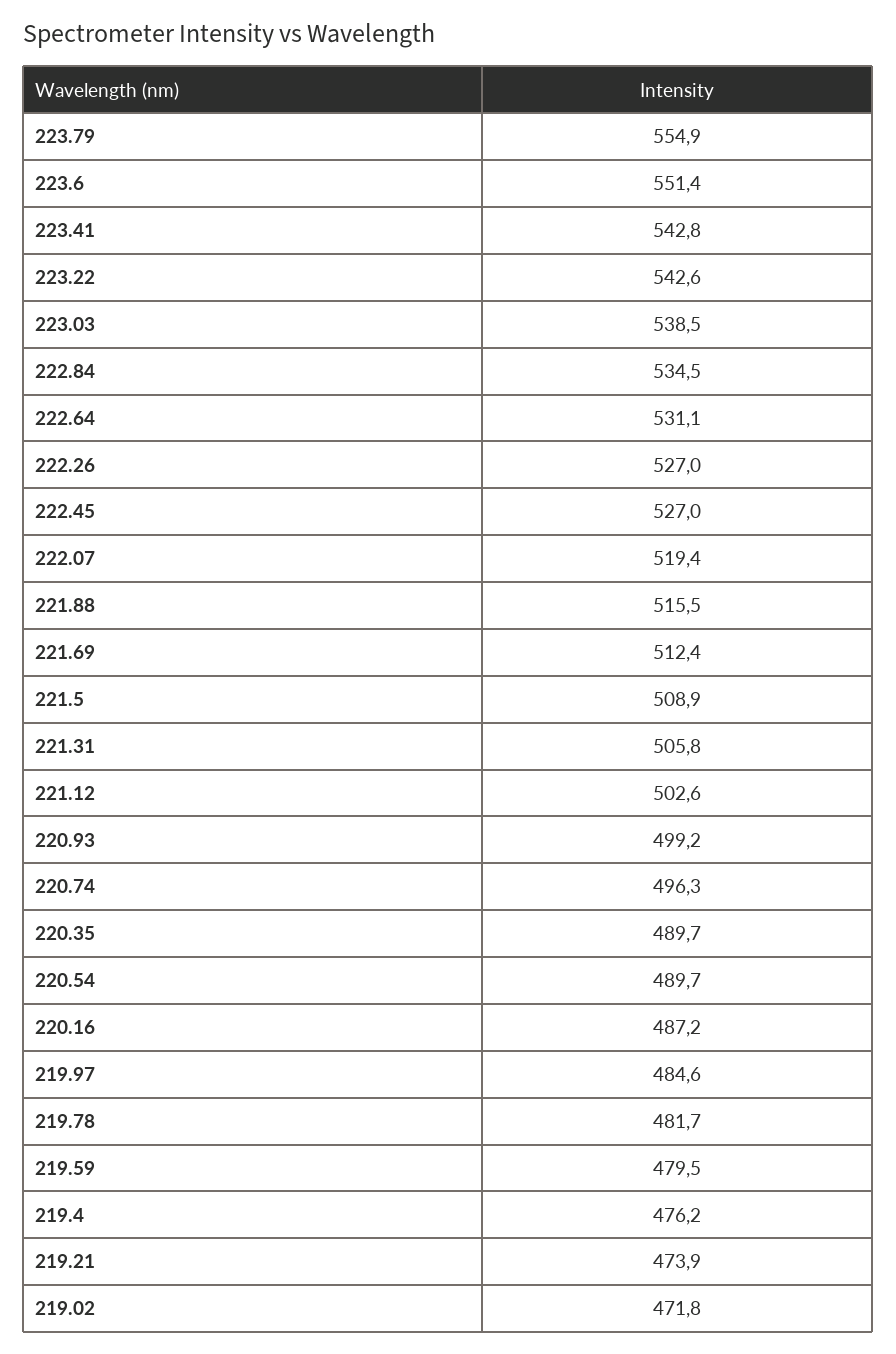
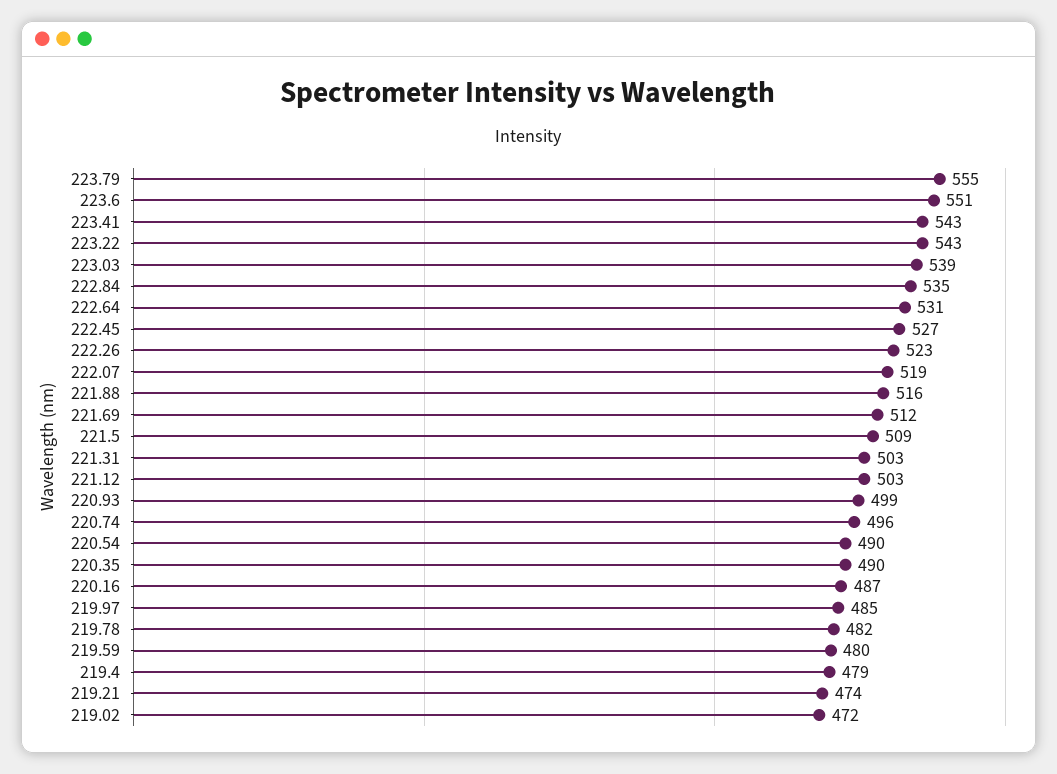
222.26: 527 -> 523
221.31: 505.8 -> 503
219.4: 476.2 -> 479

